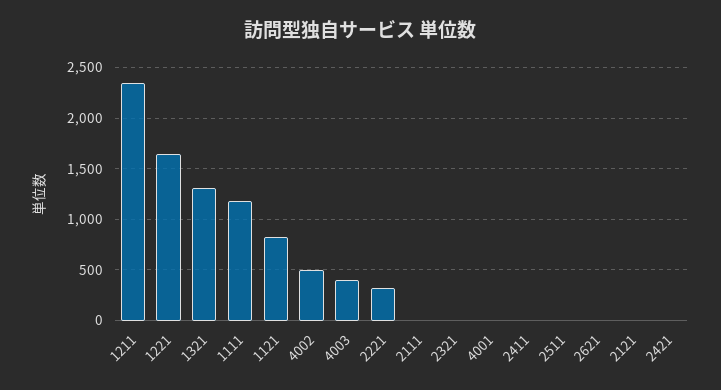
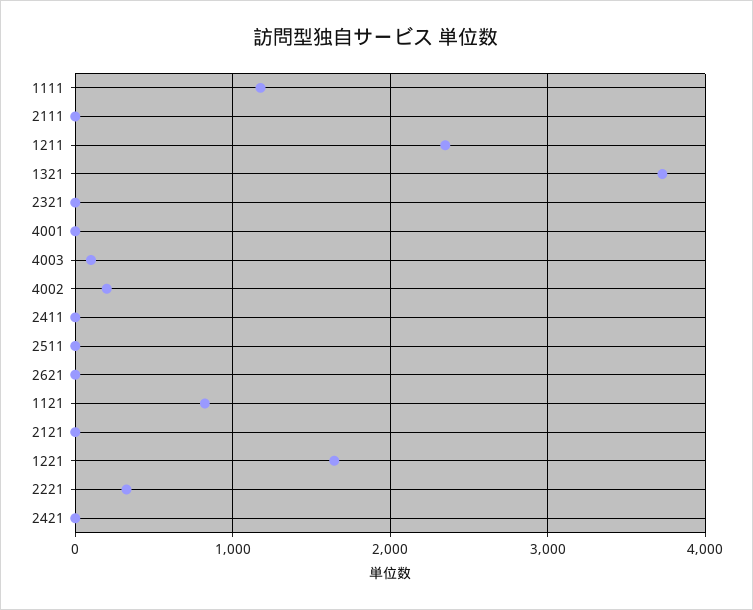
1321: 1300 -> 3700
4002: 500 -> 200
4003: 400 -> 100

